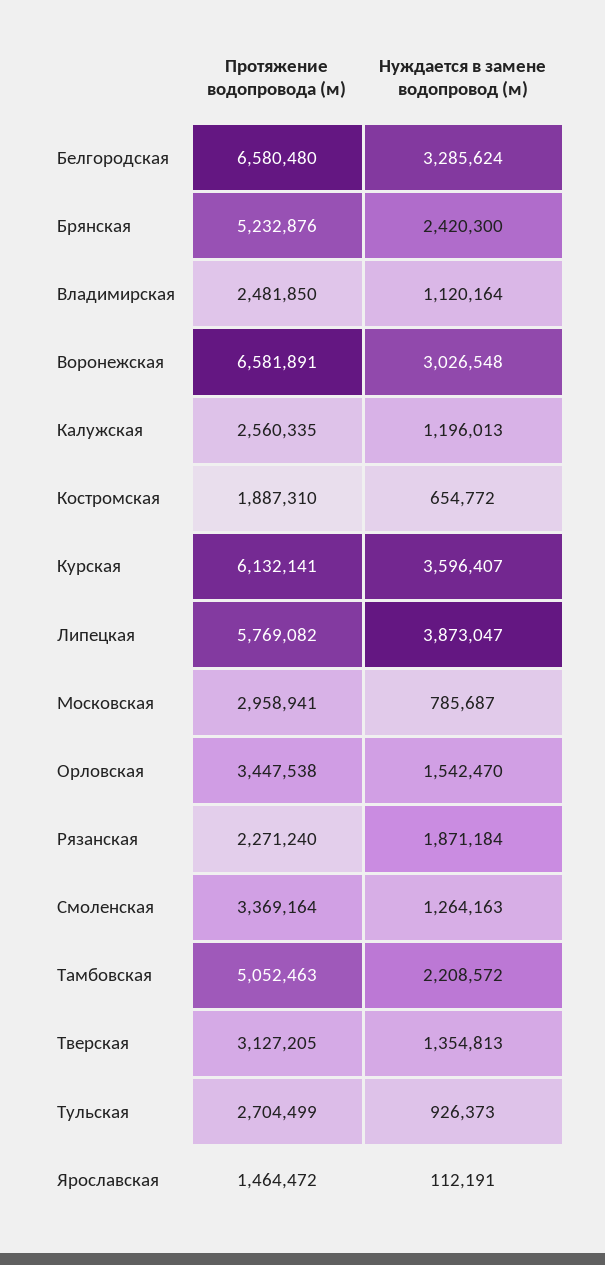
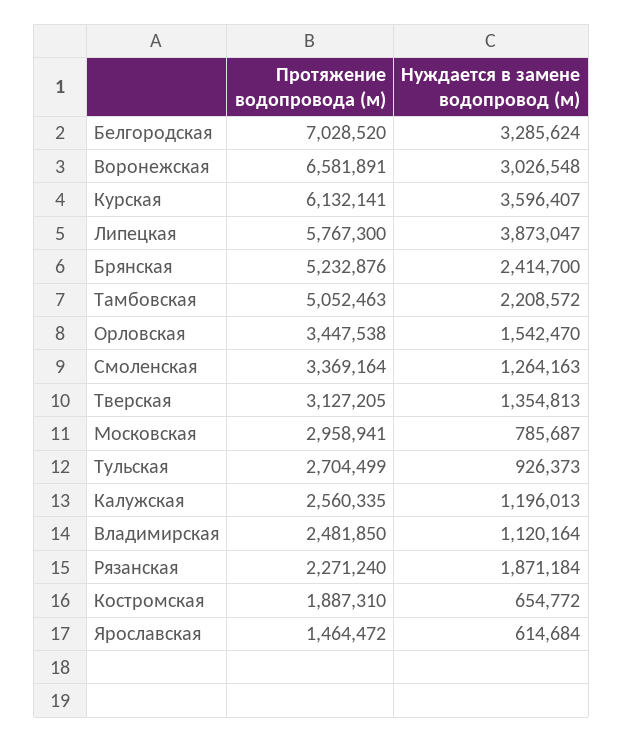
Протяжение водопровода (м), Белгородская: 6580480 -> 7028520
Нуждается в замене водопровод (м), Брянская: 2420300 -> 2414700
Протяжение водопровода (м), Липецкая: 5769082 -> 5767300
Нуждается в замене водопровод (м), Ярославская: 112191 -> 614684

